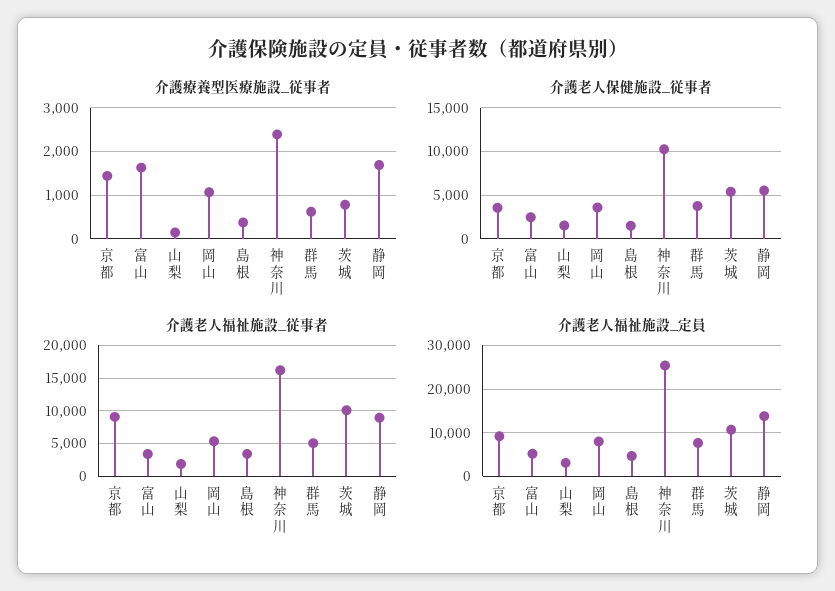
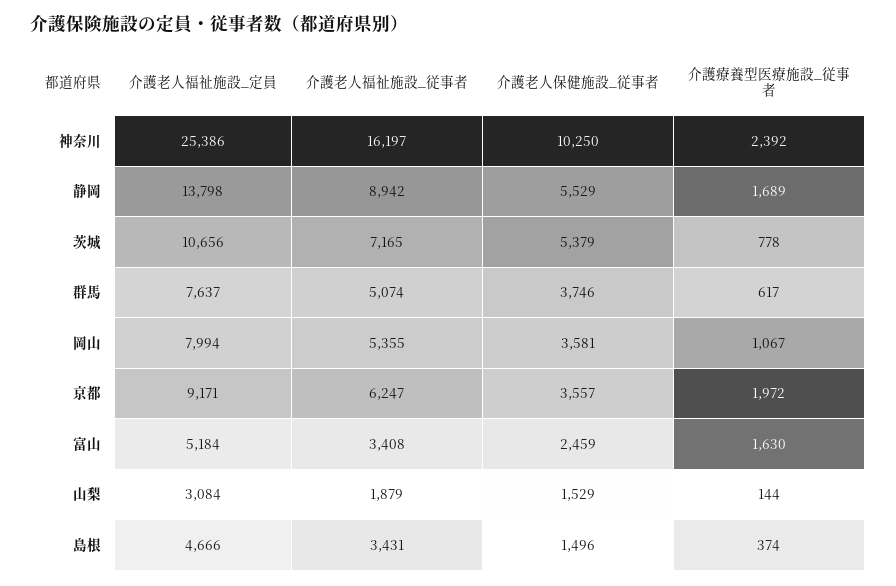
介護療養型医療施設_従事者, 京都: 1400 -> 1972
介護老人福祉施設_従事者, 京都: 9000 -> 6247
介護老人福祉施設_従事者, 茨城: 10000 -> 7165

